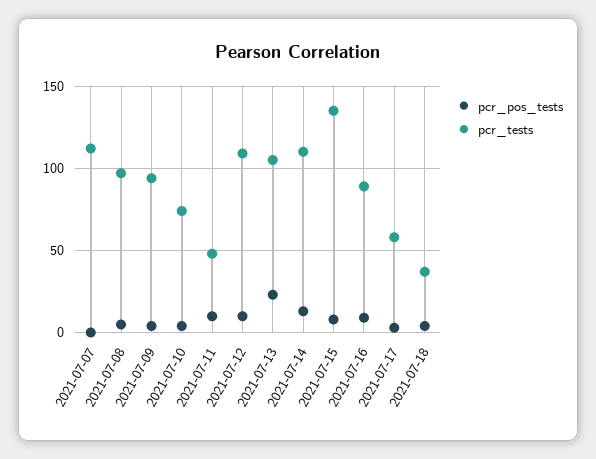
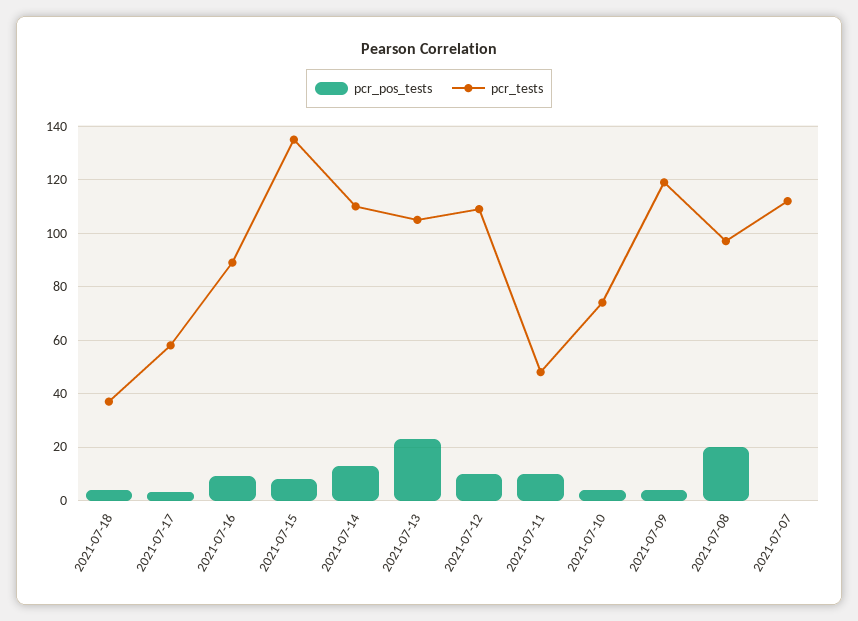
pcr_pos_tests, 2021-07-08: 5 -> 20
pcr_tests, 2021-07-09: 95 -> 120

